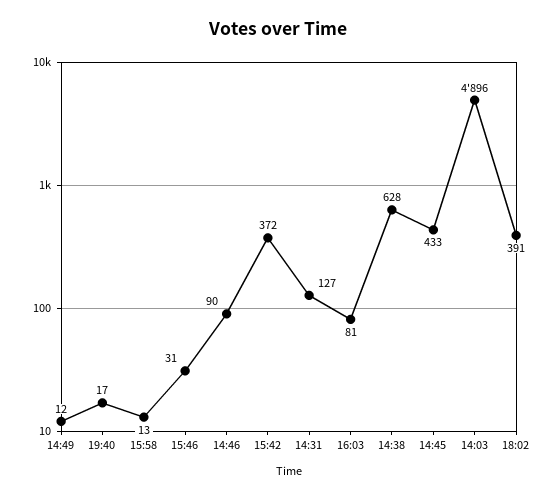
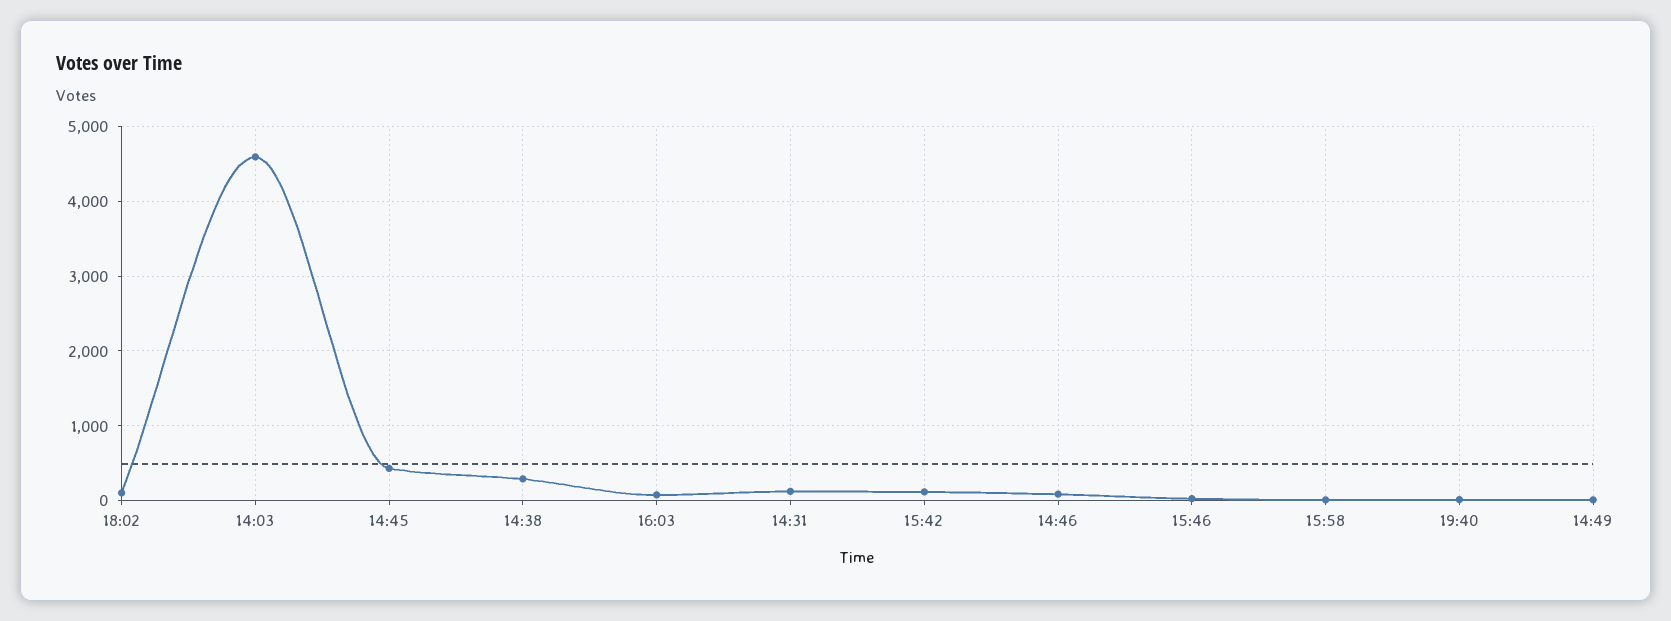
15:42: 372 -> 100
14:38: 628 -> 300
14:03: 4896 -> 4600
18:02: 391 -> 100

